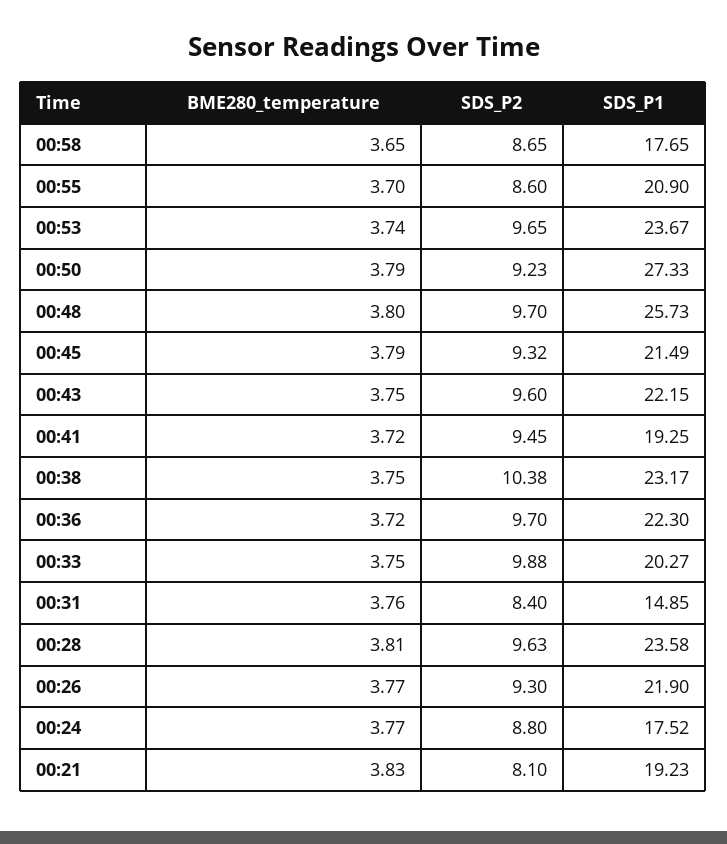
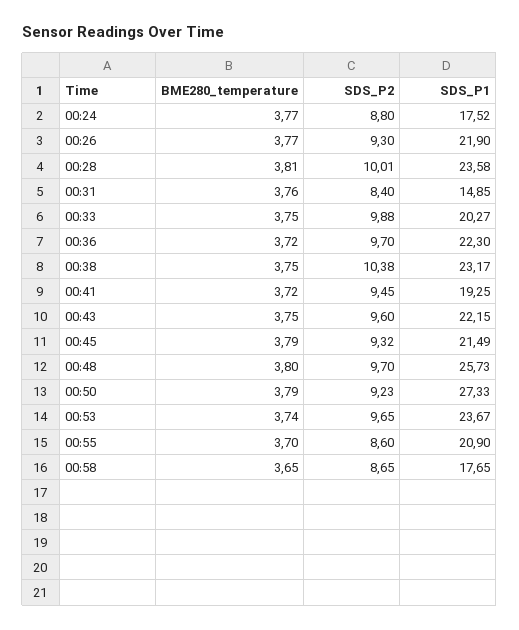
SDS_P2, 00:28: 9.63 -> 10.01
BME280_temperature, 00:21: 3.83 -> none
SDS_P2, 00:21: 8.1 -> none
SDS_P1, 00:21: 19.23 -> none

